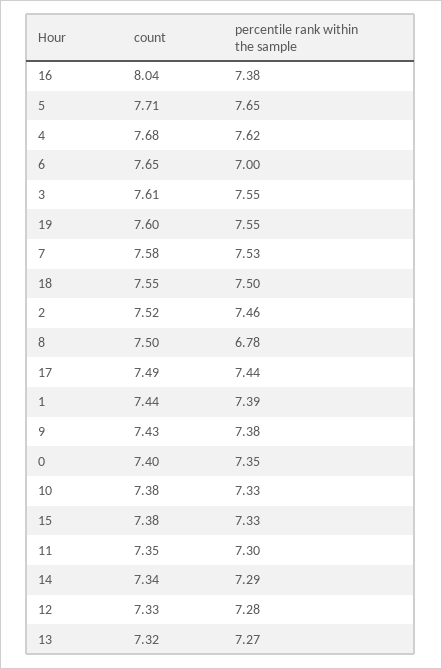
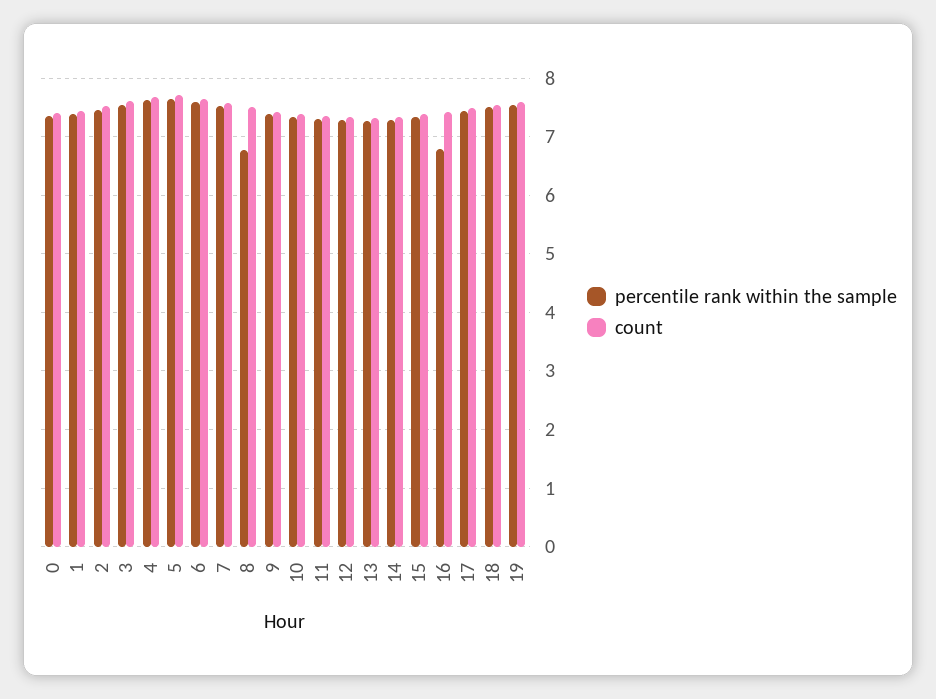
count, 16: 8.04 -> 7.4
percentile rank within the sample, 16: 7.38 -> 6.8
percentile rank within the sample, 6: 7 -> 7.6

